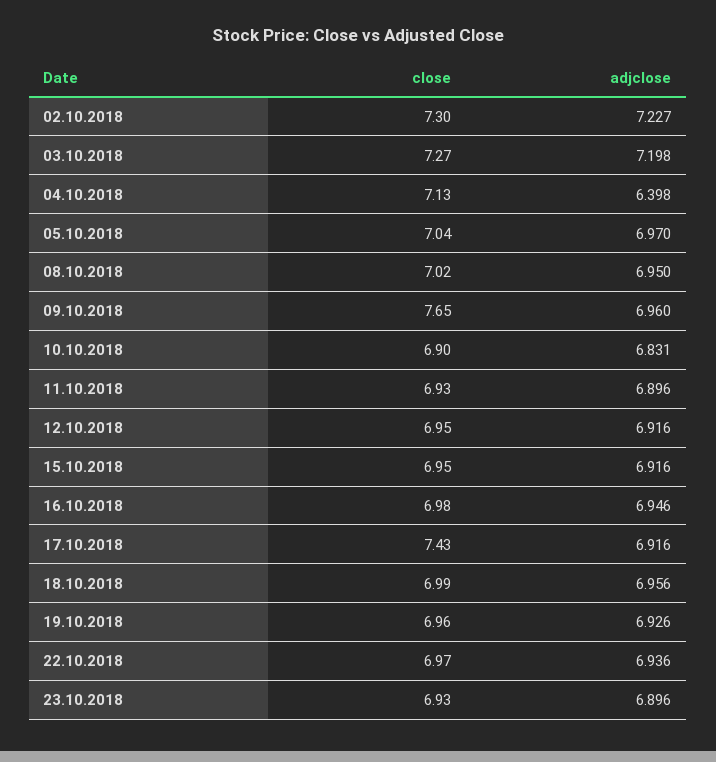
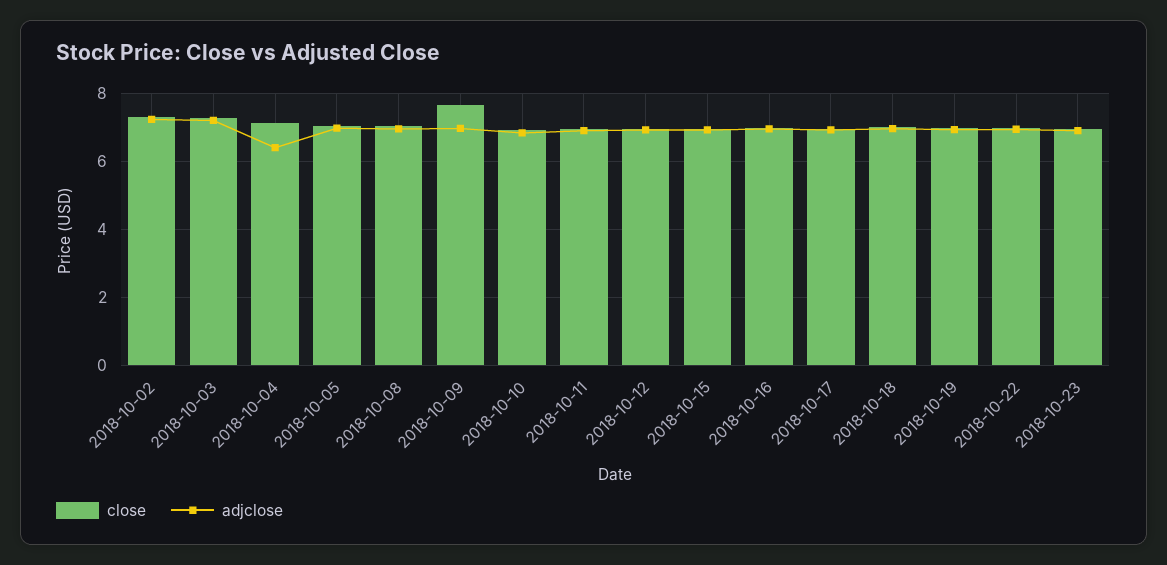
close, 17.10.2018: 7.43 -> 7

